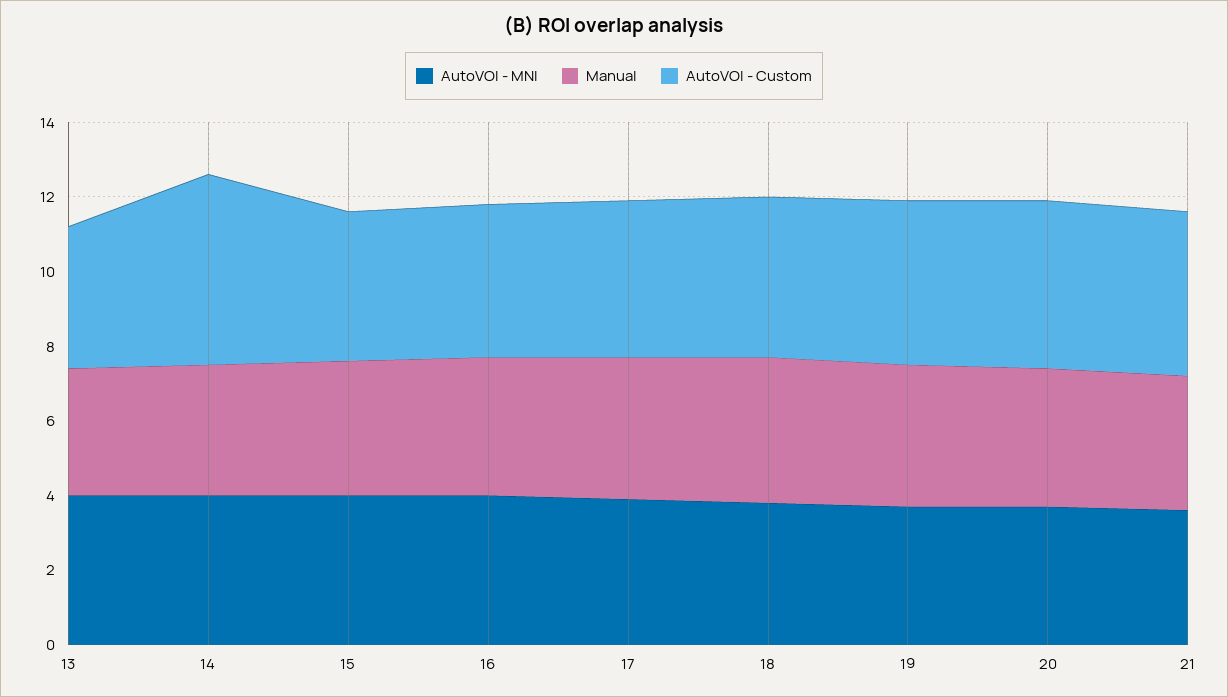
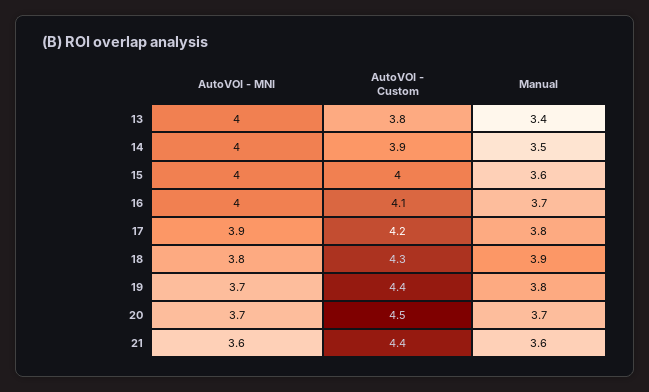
AutoVOI - Custom, 14: 5 -> 3.9

